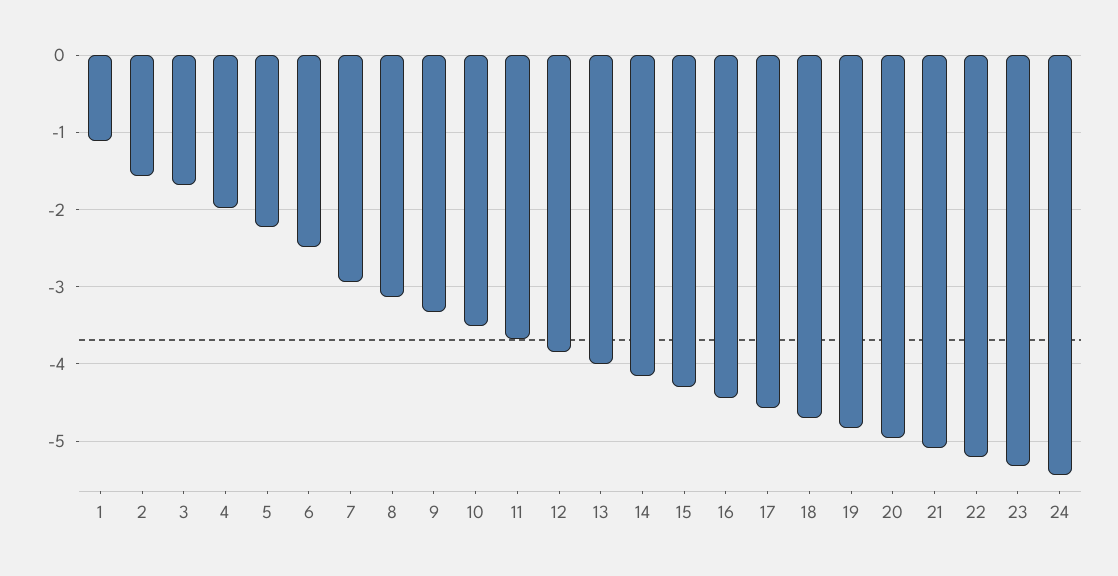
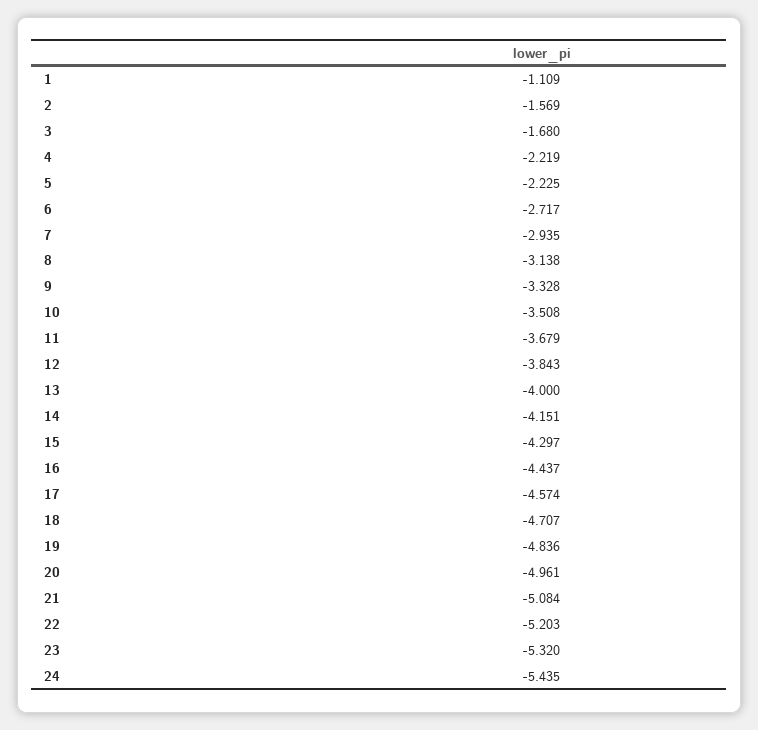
4: -2 -> -2.219
6: -2.5 -> -2.717

